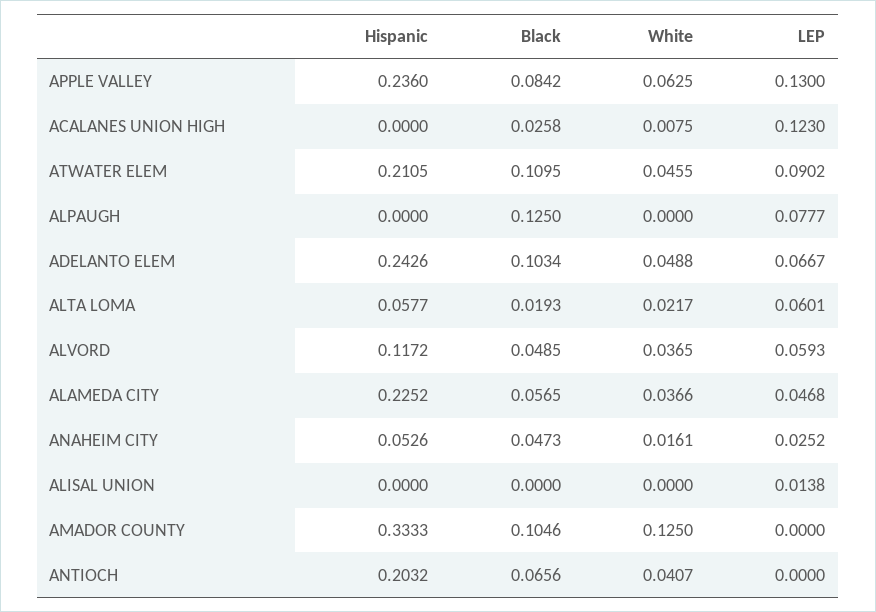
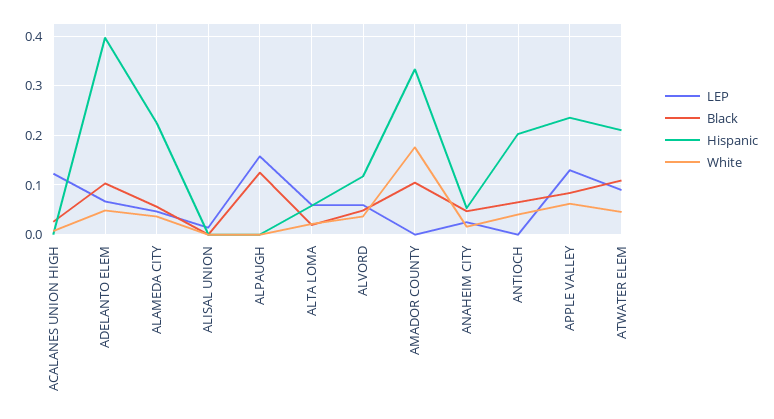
LEP, ALPAUGH: 0.0777 -> 0.16
Hispanic, ADELANTO ELEM: 0.2426 -> 0.4
White, AMADOR COUNTY: 0.125 -> 0.18

